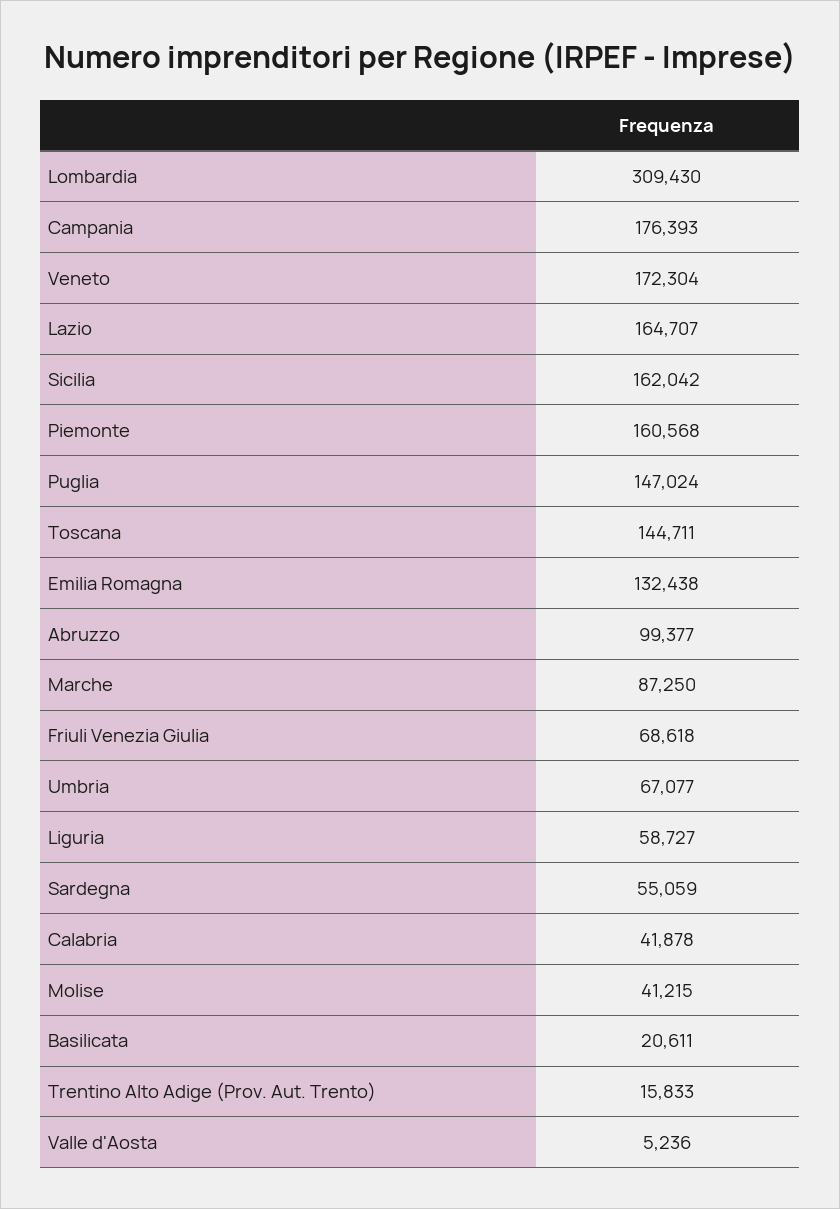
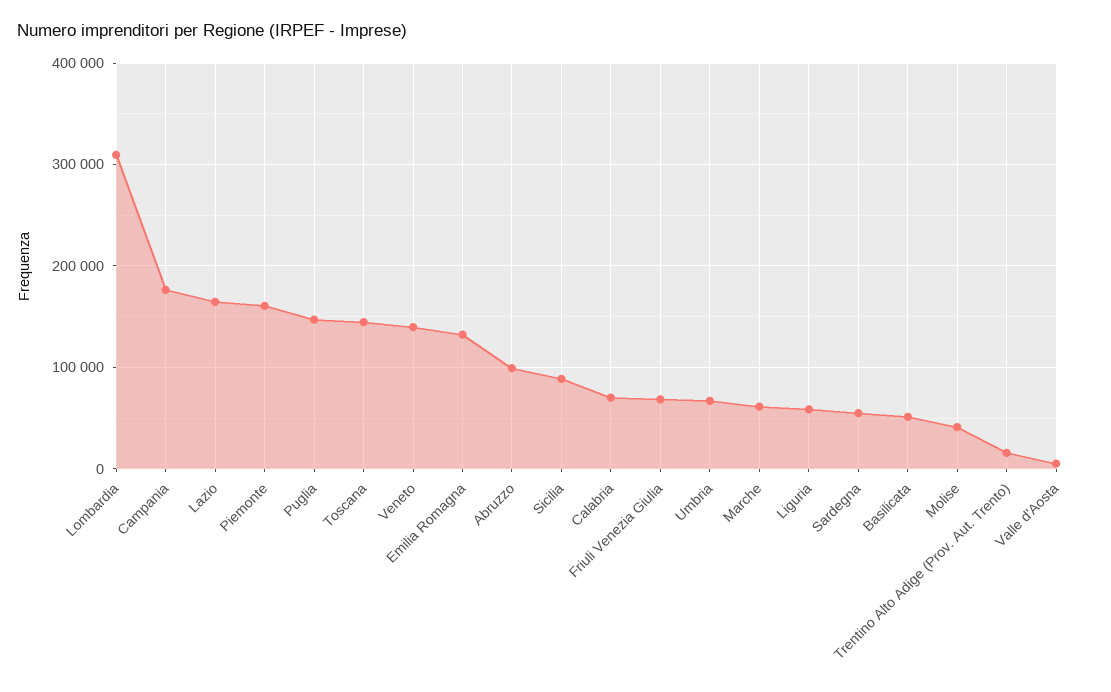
Veneto: 172304 -> 140000
Sicilia: 162042 -> 90000
Marche: 87250 -> 60000
Calabria: 41878 -> 70000
Basilicata: 20611 -> 50000

